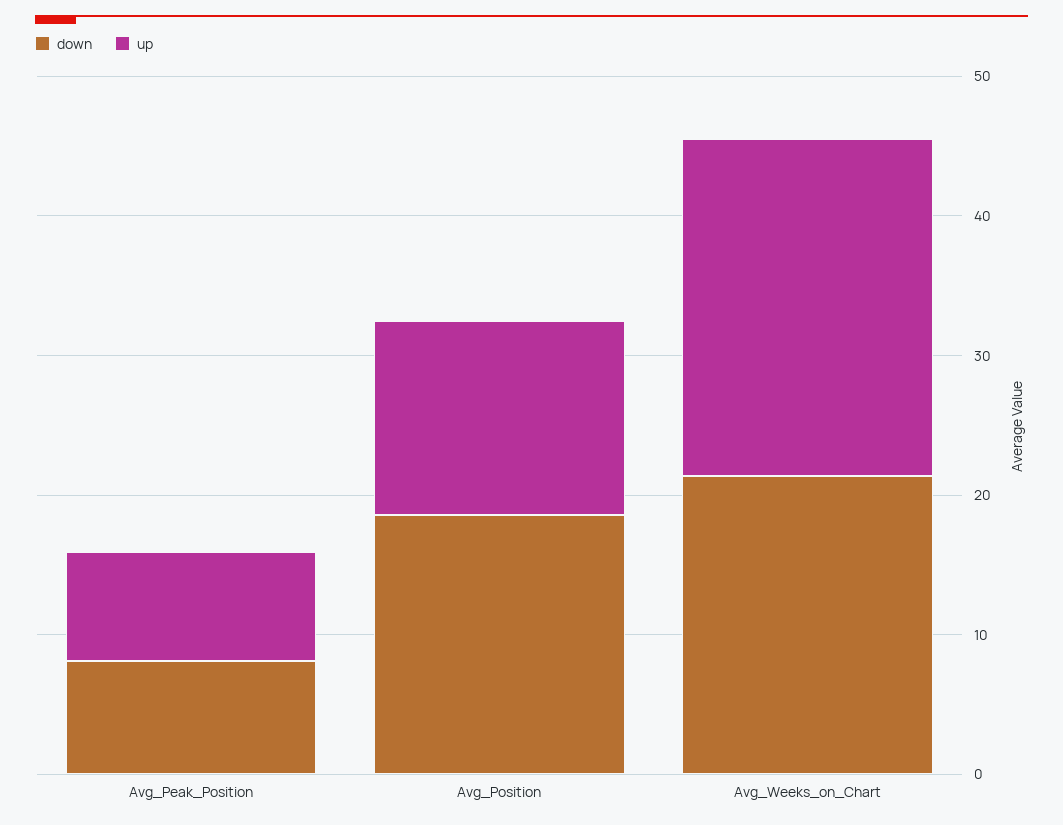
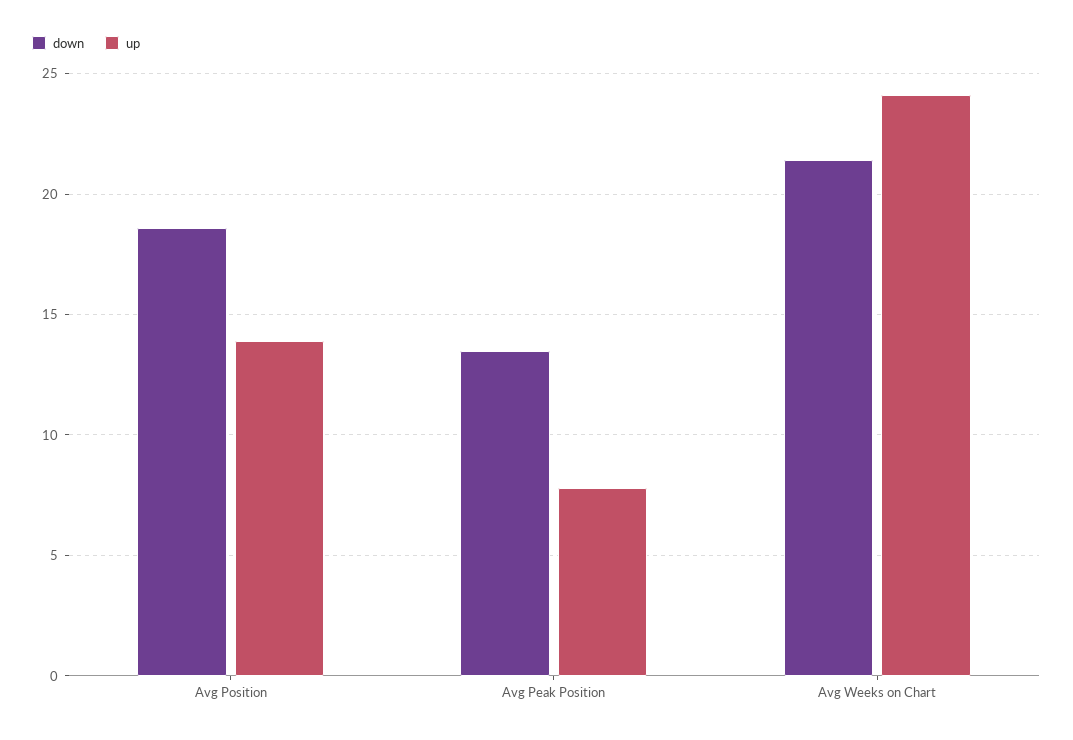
down, Avg_Peak_Position: 8 -> 13.5

